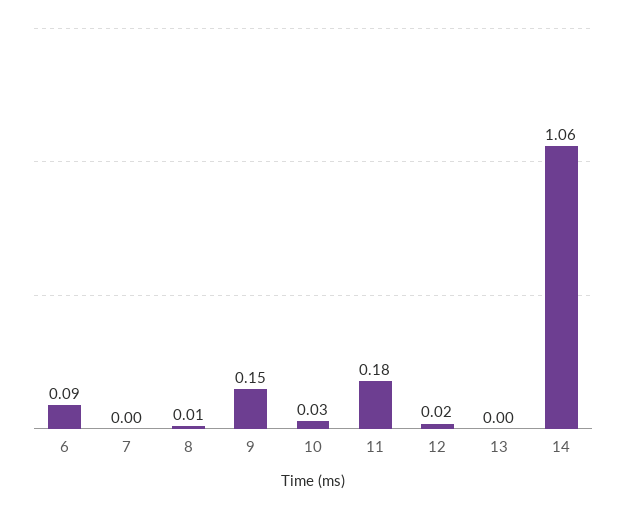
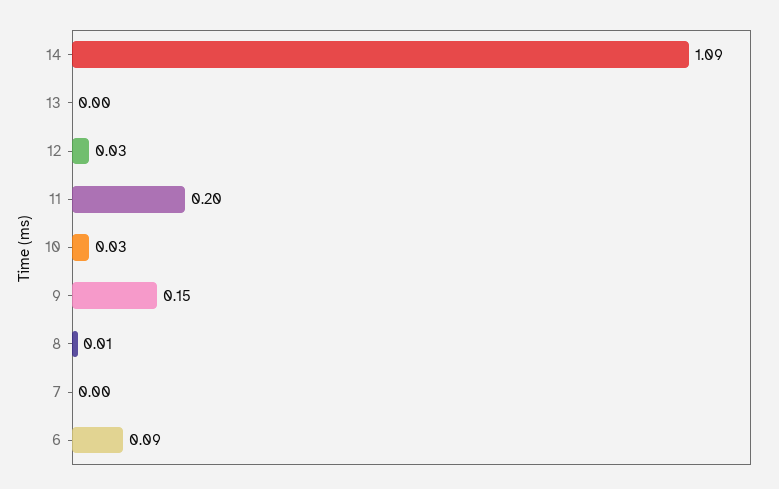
11: 0.18 -> 0.2
12: 0.02 -> 0.03
14: 1.06 -> 1.09

